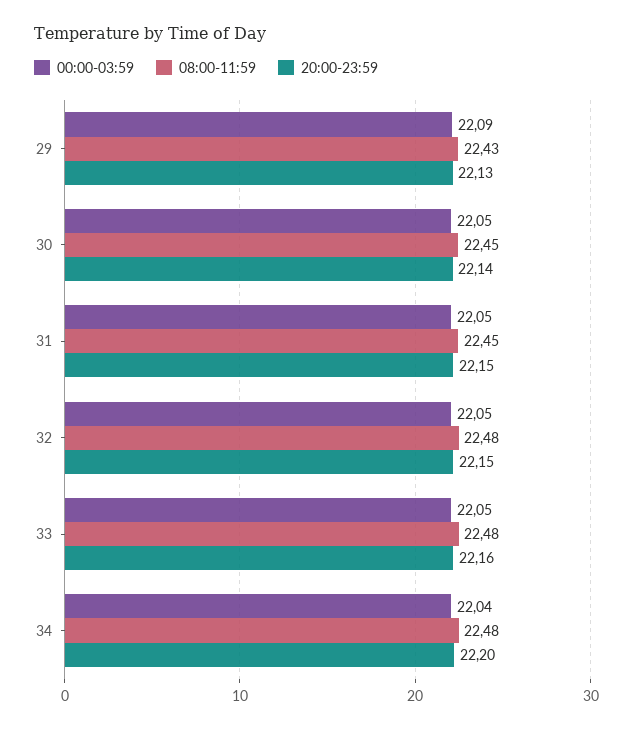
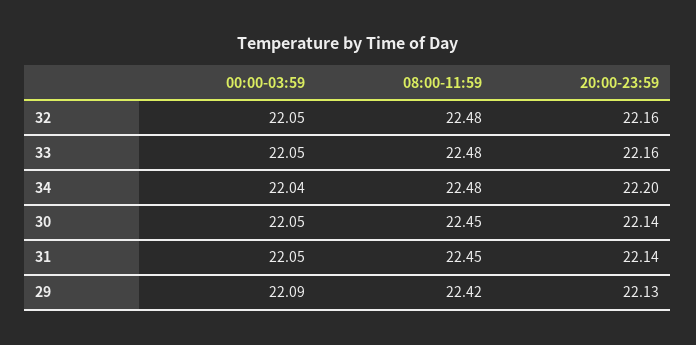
08:00-11:59, 29: 22.43 -> 22.42
20:00-23:59, 31: 22.15 -> 22.14
20:00-23:59, 32: 22.15 -> 22.16

